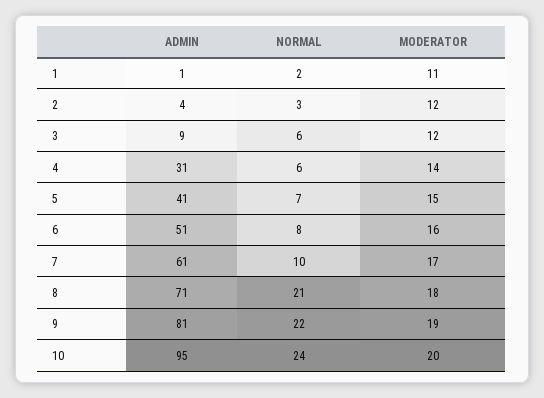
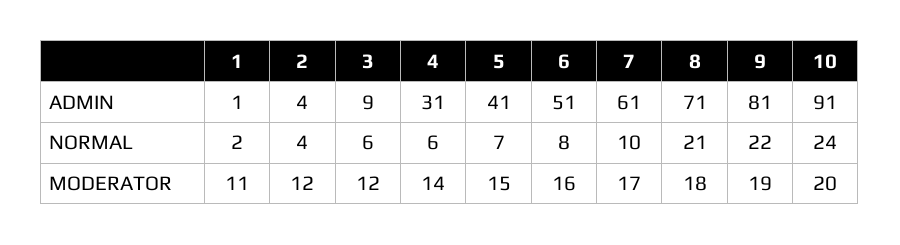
NORMAL, 2: 3 -> 4
ADMIN, 10: 95 -> 91

